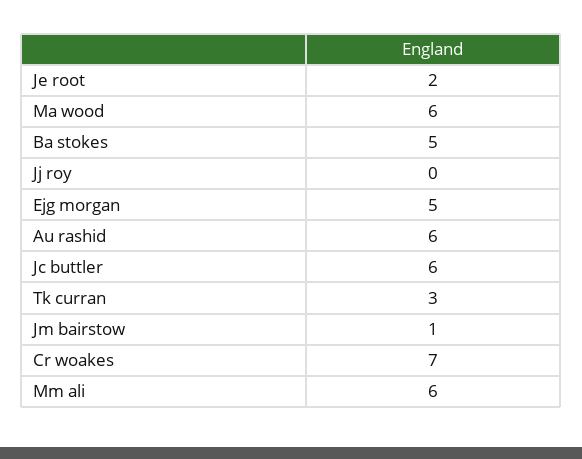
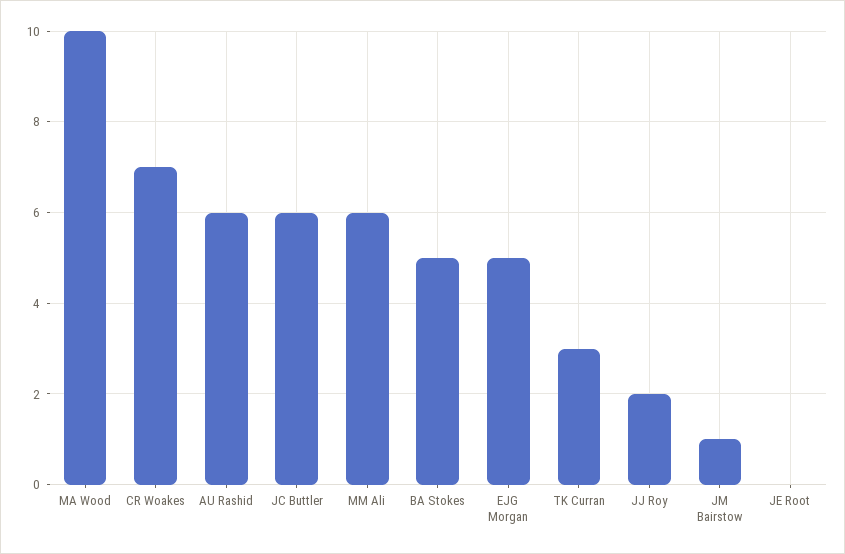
Je root: 2 -> 0
Ma wood: 6 -> 10
Jj roy: 0 -> 2

